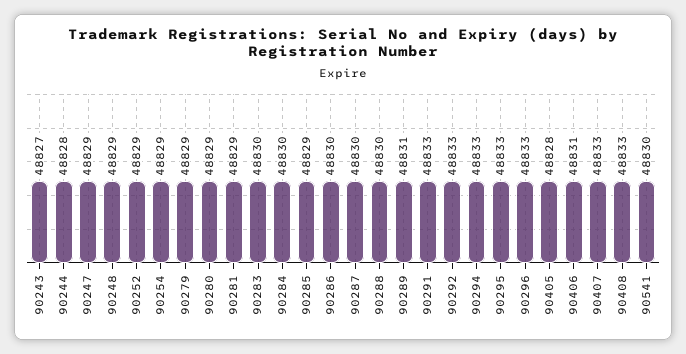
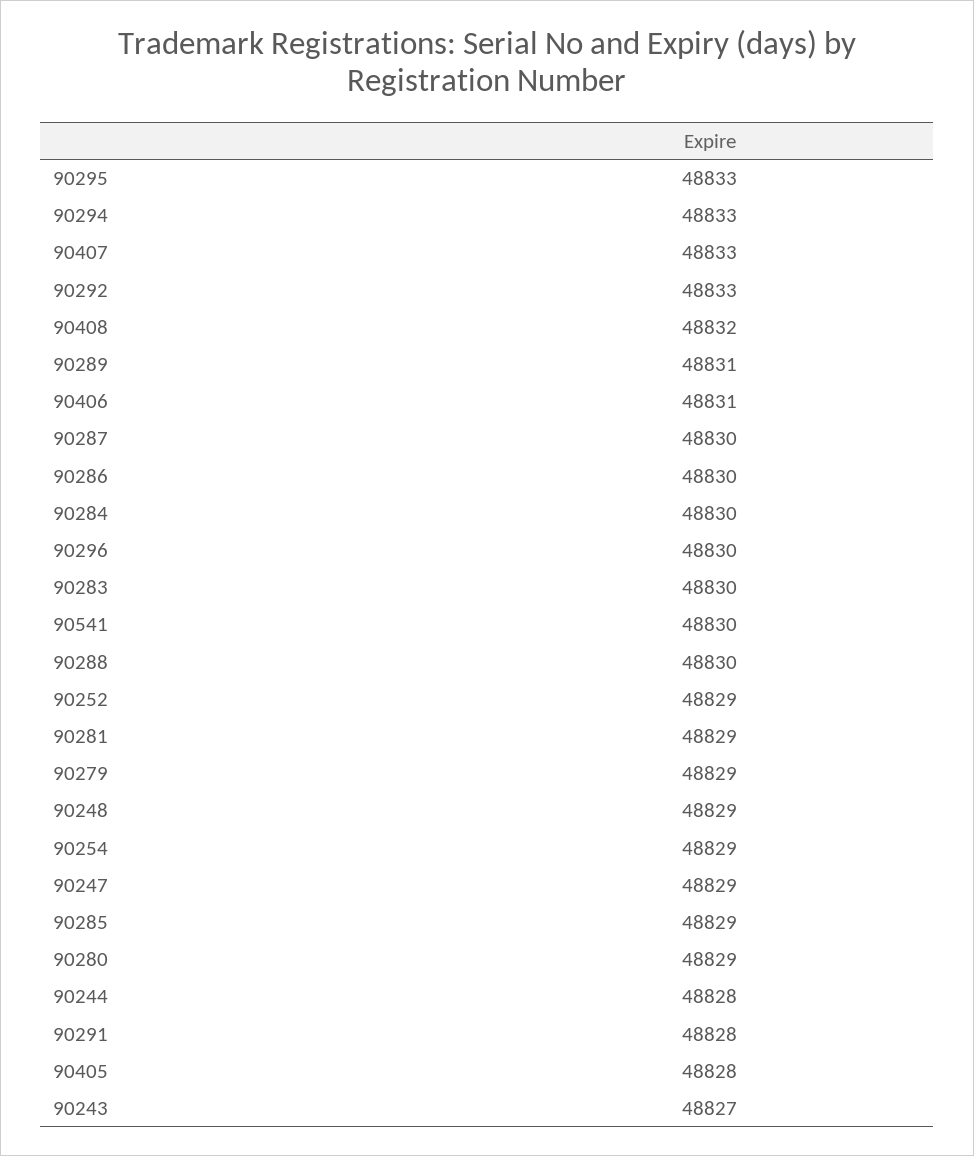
90291: 48833 -> 48828
90296: 48833 -> 48830
90408: 48833 -> 48832

